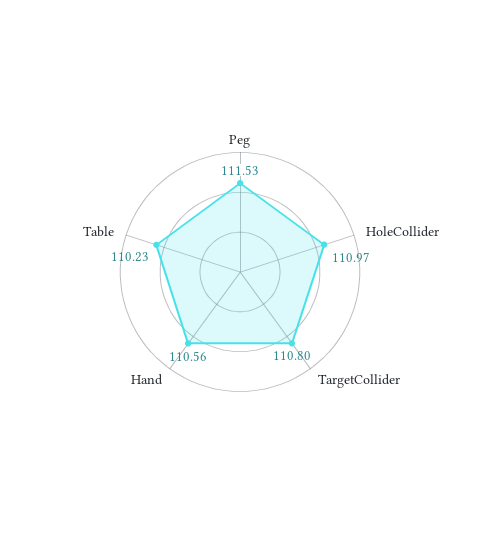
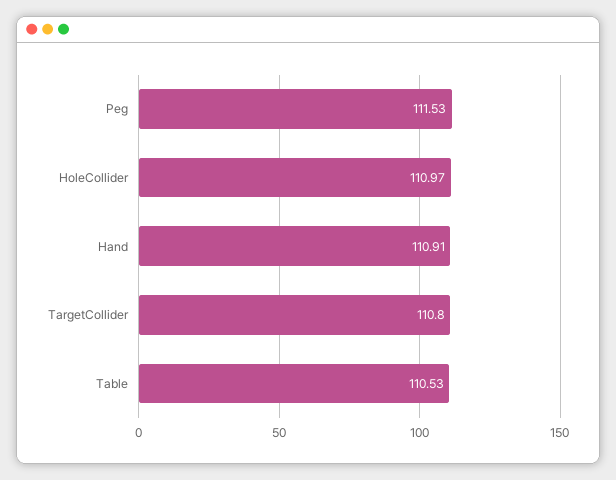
Hand: 110.56 -> 110.91
Table: 110.23 -> 110.53

